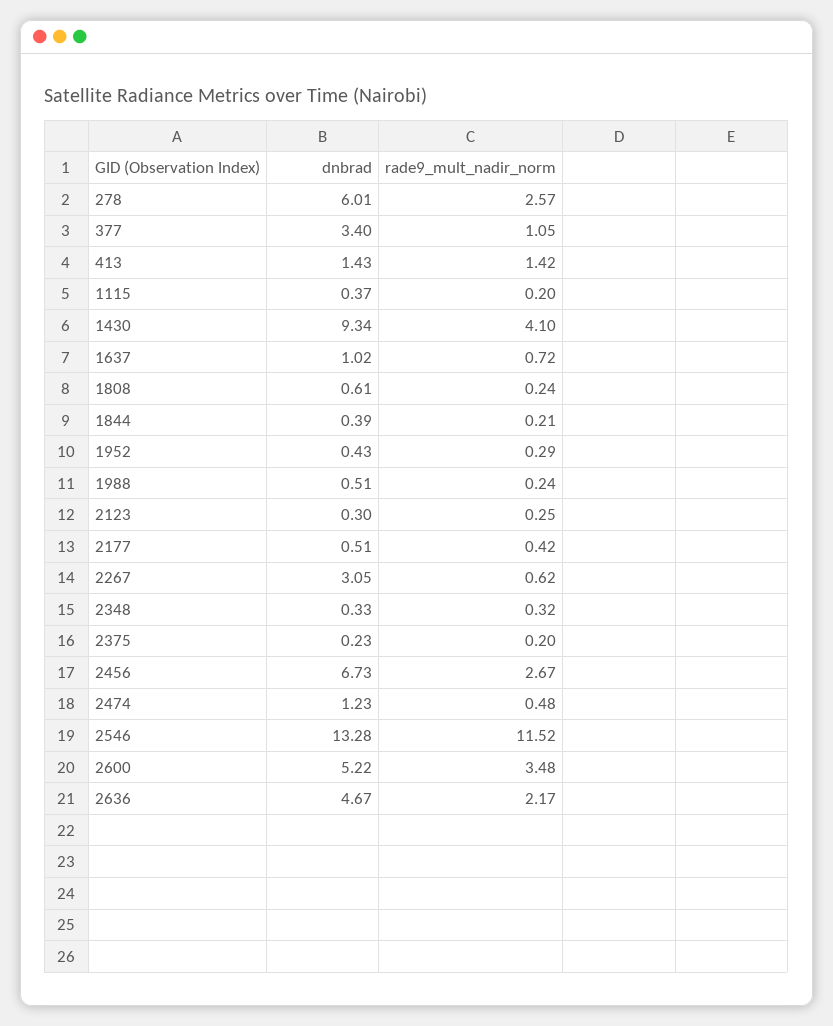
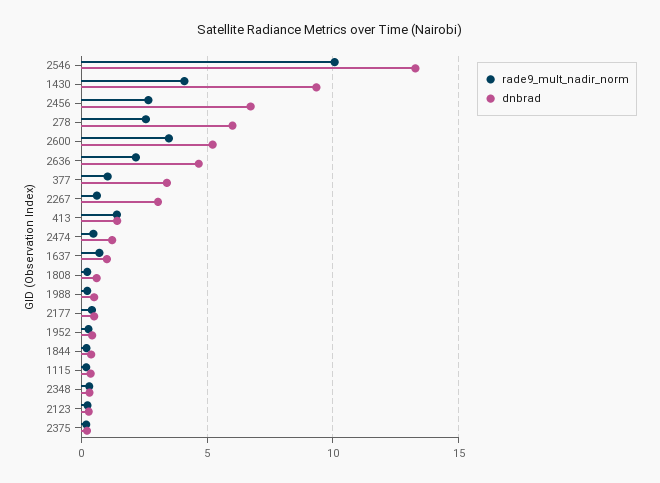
rade9_mult_nadir_norm, 2546: 11.52 -> 10

